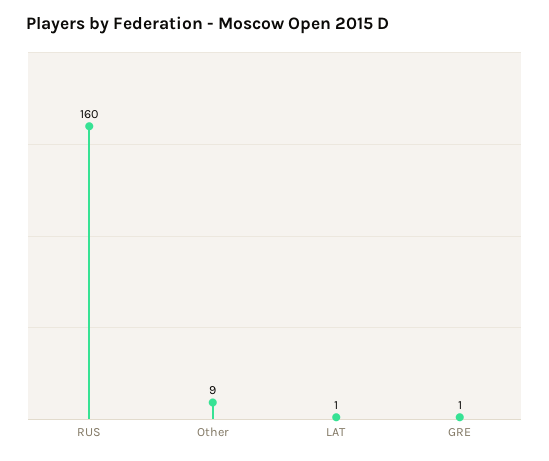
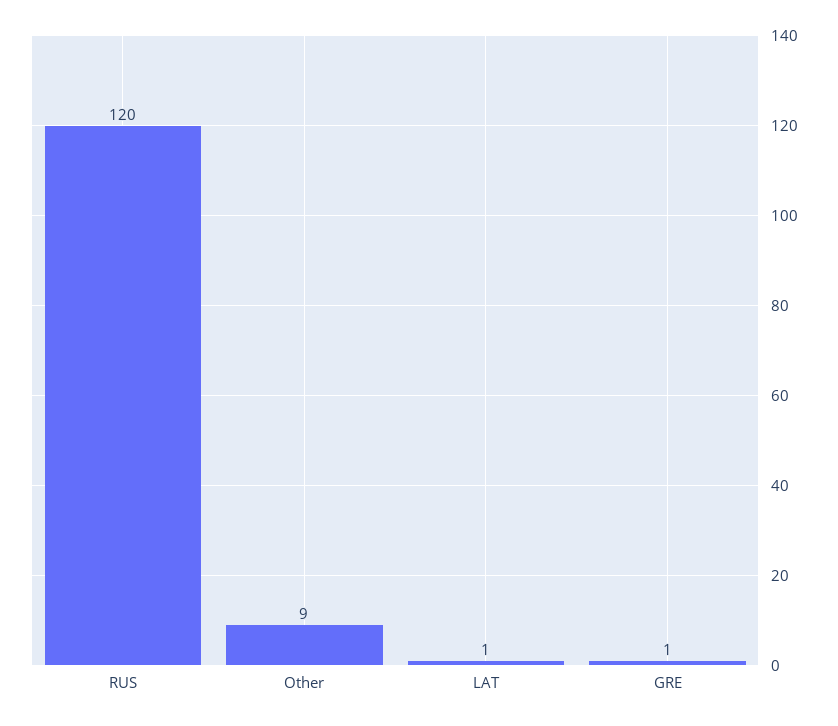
RUS: 160 -> 120

